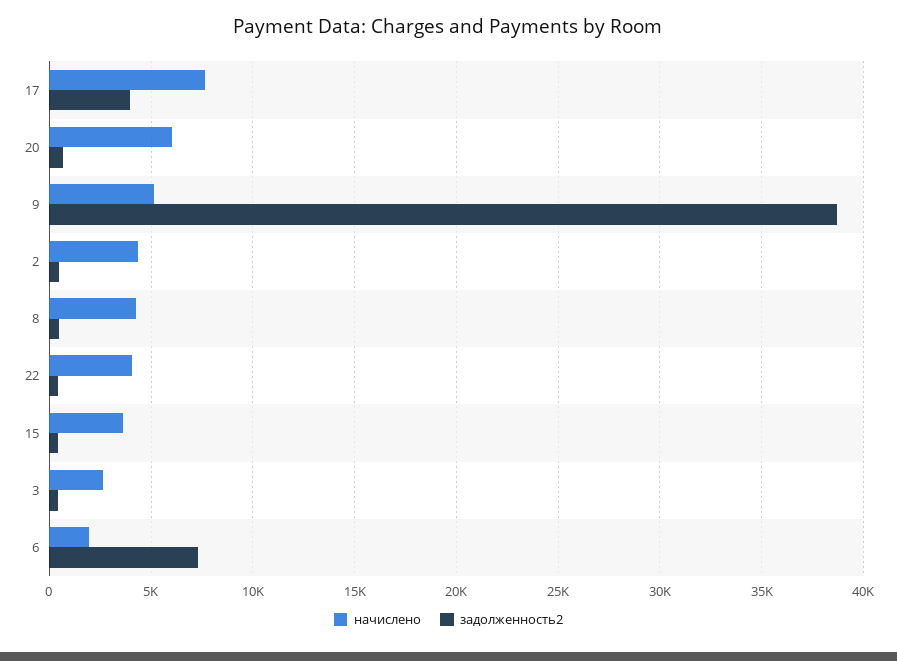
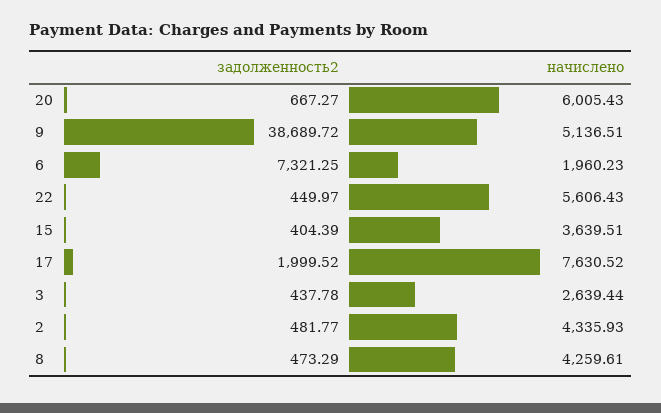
задолженность2, 17: 4000 -> 1999.52
начислено, 22: 4000 -> 5606.43

